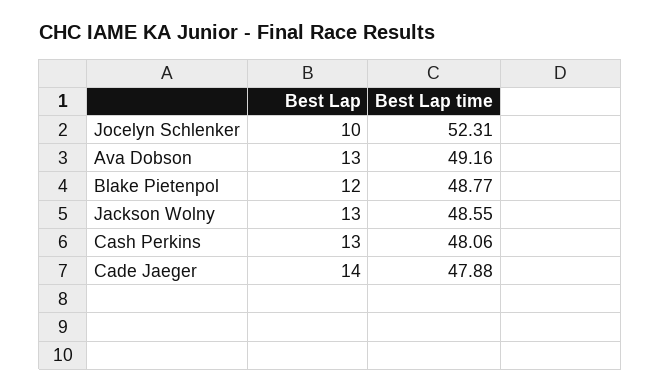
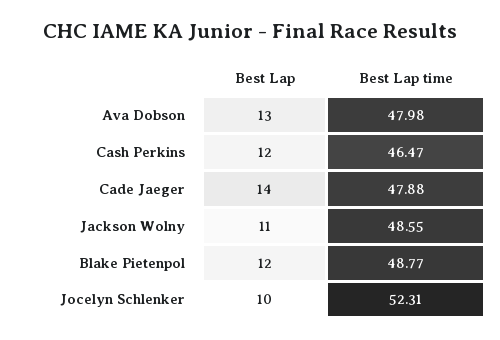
Best Lap time, Ava Dobson: 49.16 -> 47.98
Best Lap, Jackson Wolny: 13 -> 11
Best Lap, Cash Perkins: 13 -> 12
Best Lap time, Cash Perkins: 48.06 -> 46.47

